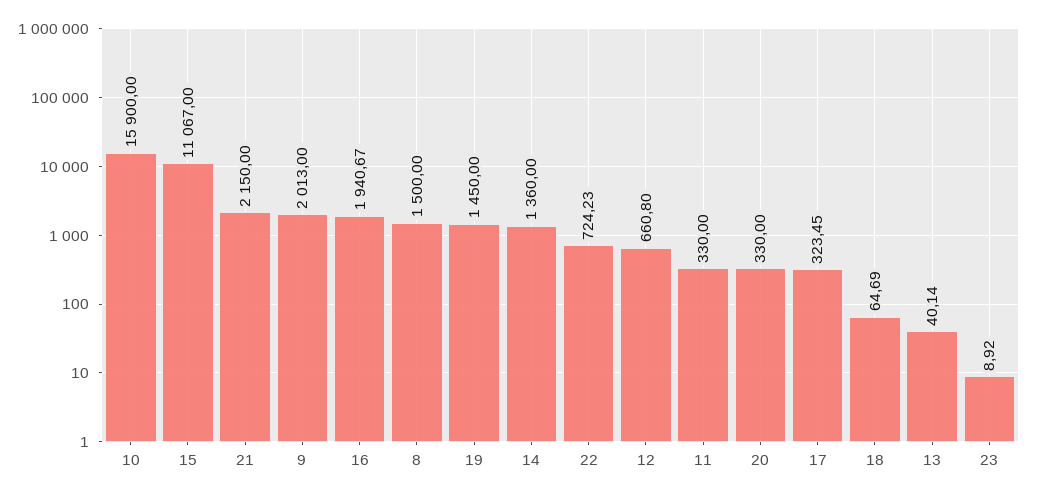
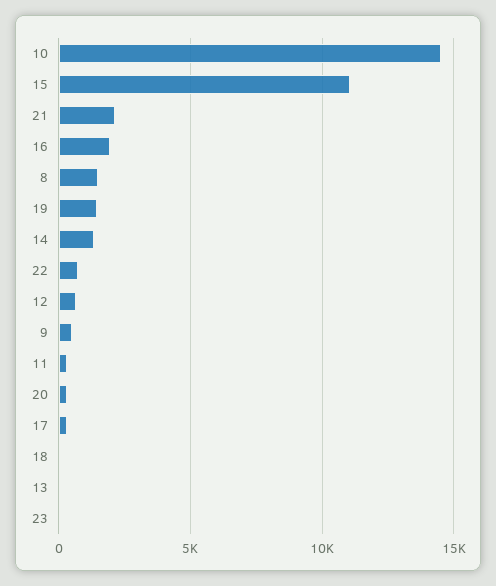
10: 15900 -> 14500
9: 2013 -> 500

